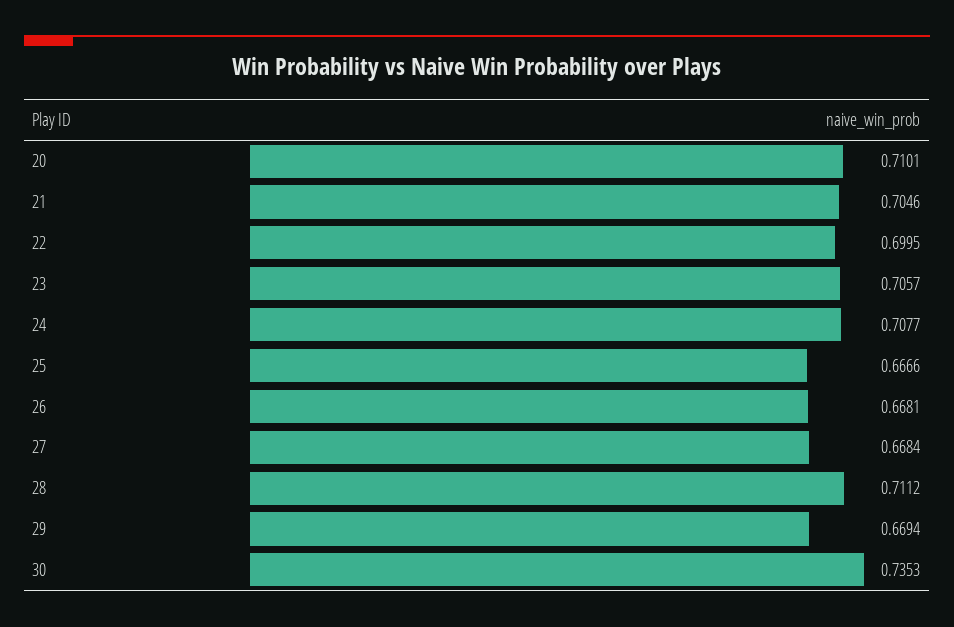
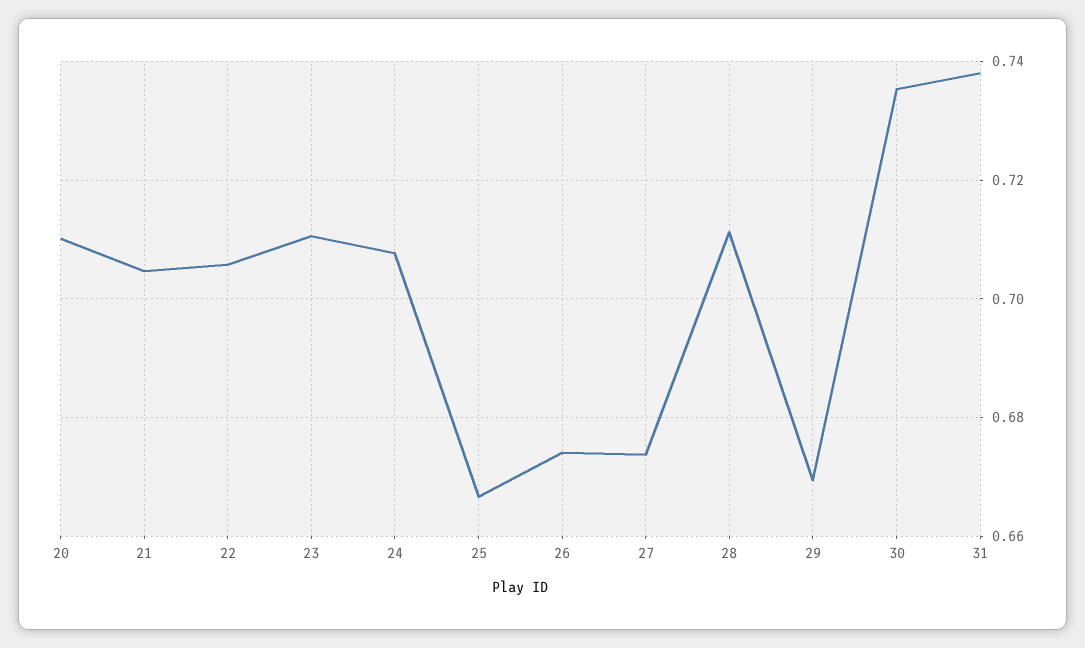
22: 0.6995 -> 0.706
23: 0.7057 -> 0.71
26: 0.6681 -> 0.674
27: 0.6684 -> 0.674
31: none -> 0.738

